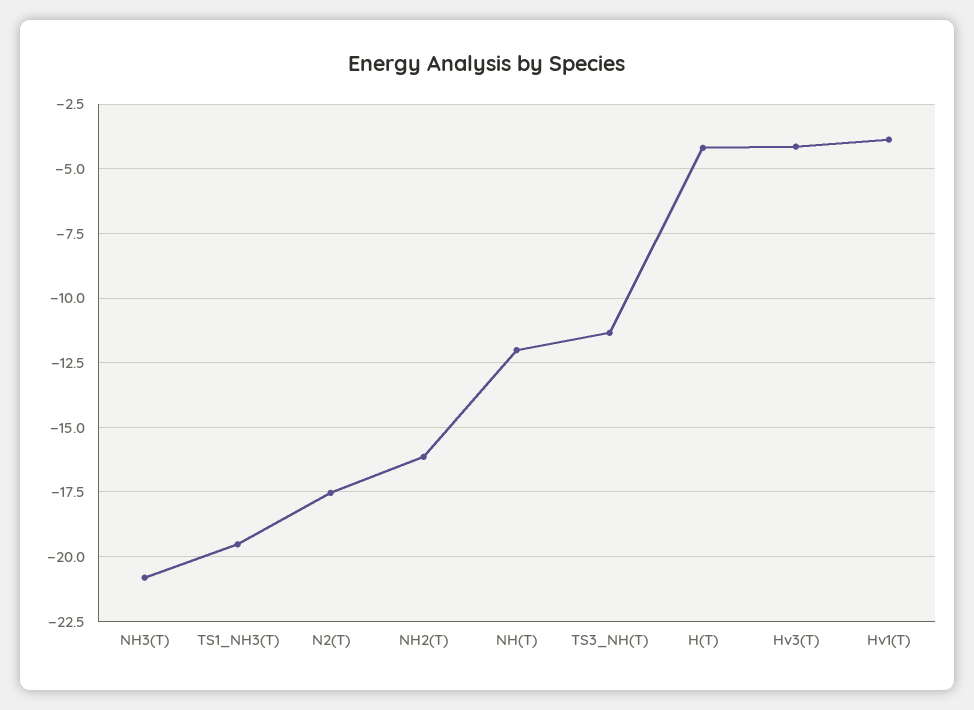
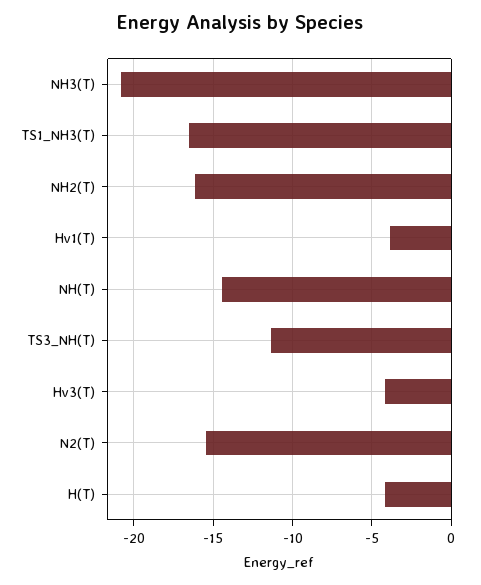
TS1_NH3(T): -19.5 -> -16.5
N2(T): -17.5 -> -15.5
NH(T): -12 -> -14.5

